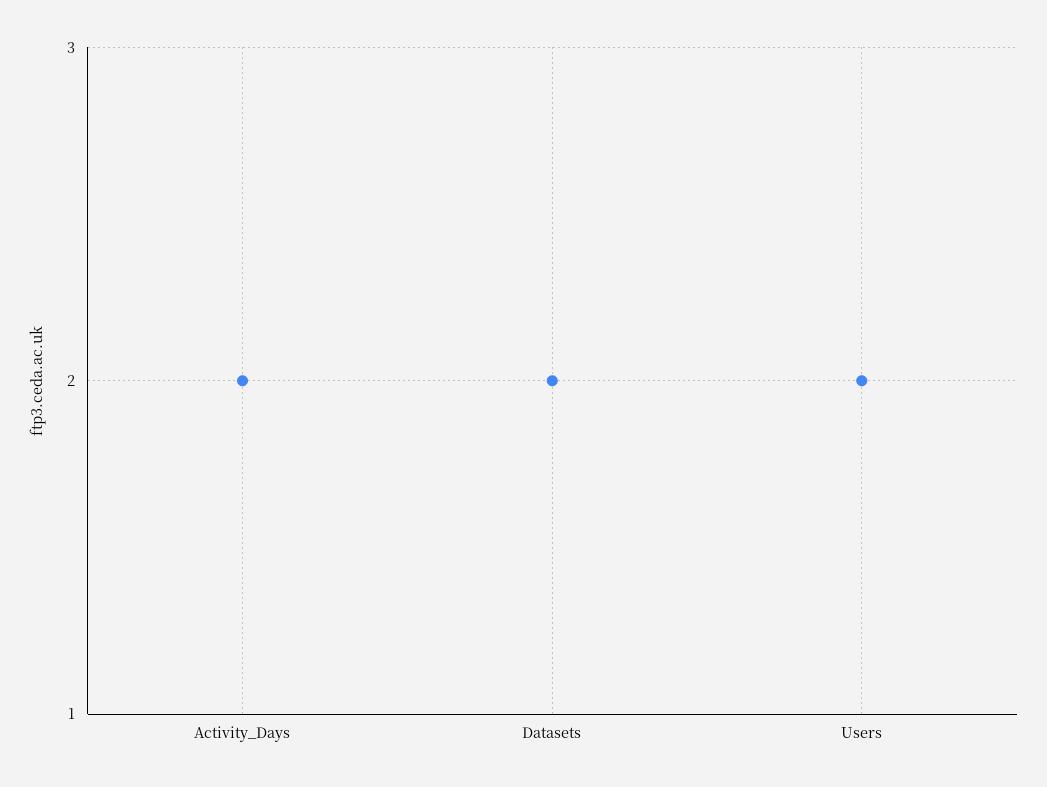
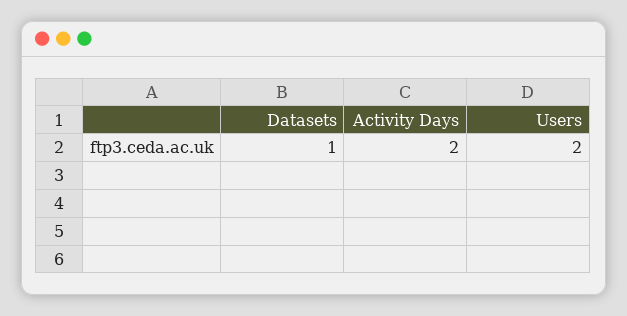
Datasets: 2 -> 1

